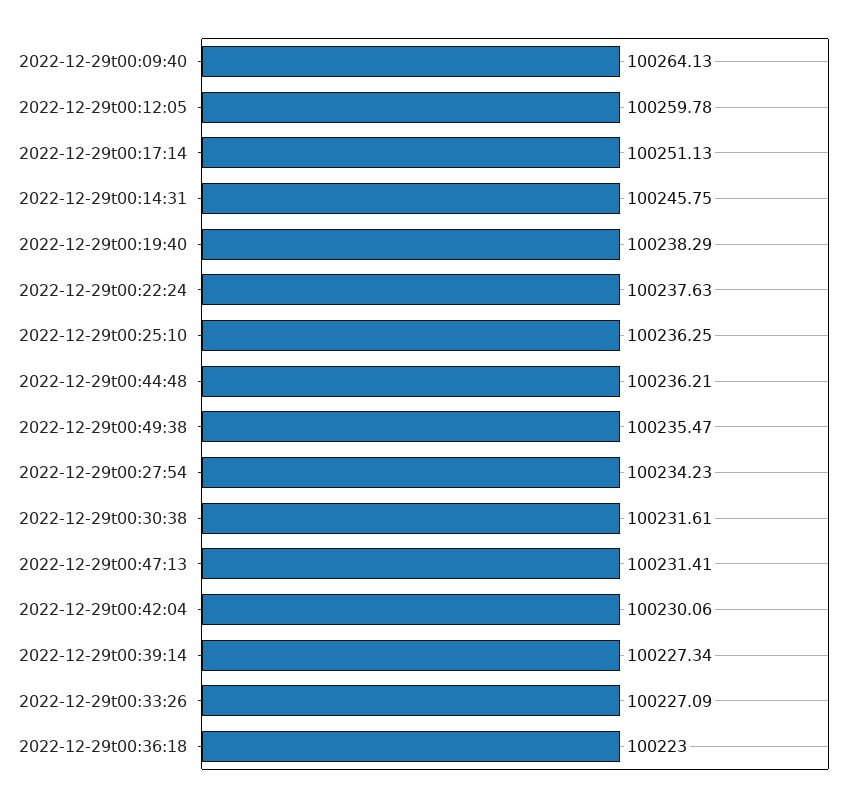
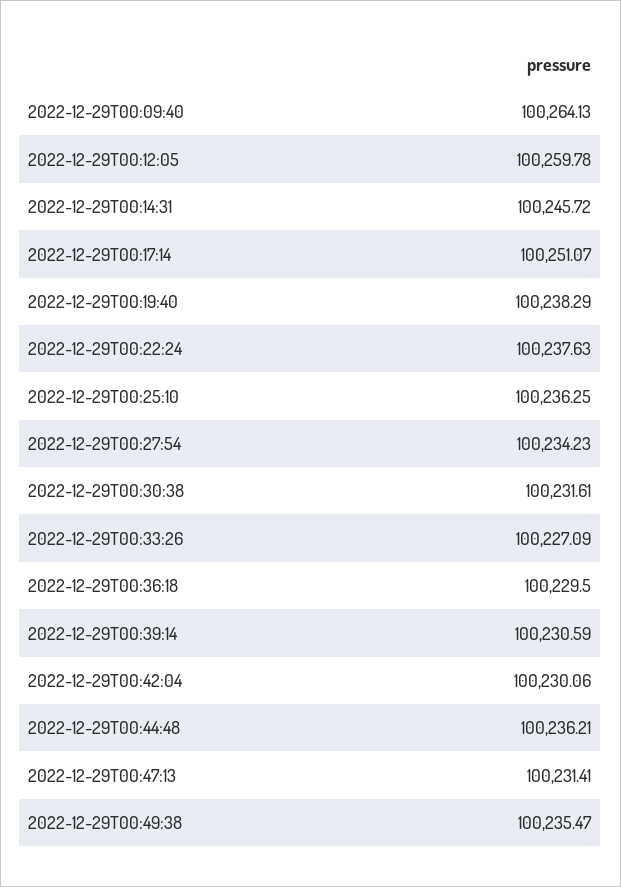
2022-12-29t00:17:14: 100251.13 -> 100251.07
2022-12-29t00:14:31: 100245.75 -> 100245.72
2022-12-29t00:39:14: 100227.34 -> 100230.59
2022-12-29t00:36:18: 100223 -> 100229.5

